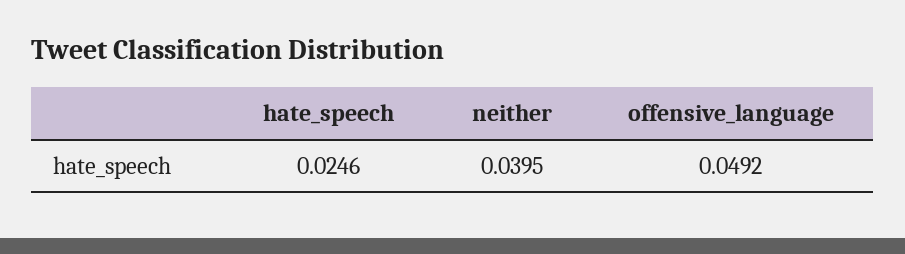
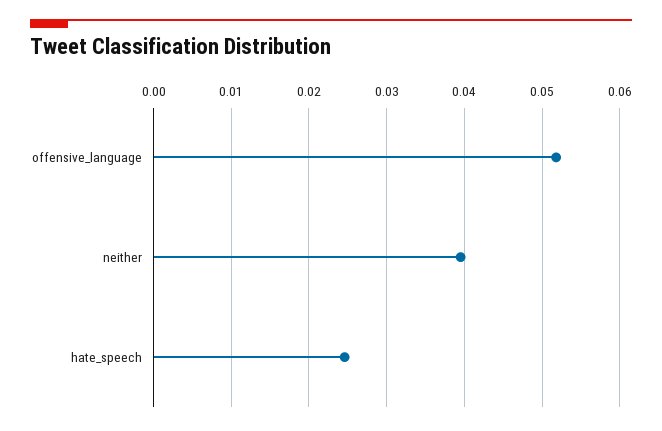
offensive_language: 0.0492 -> 0.052

